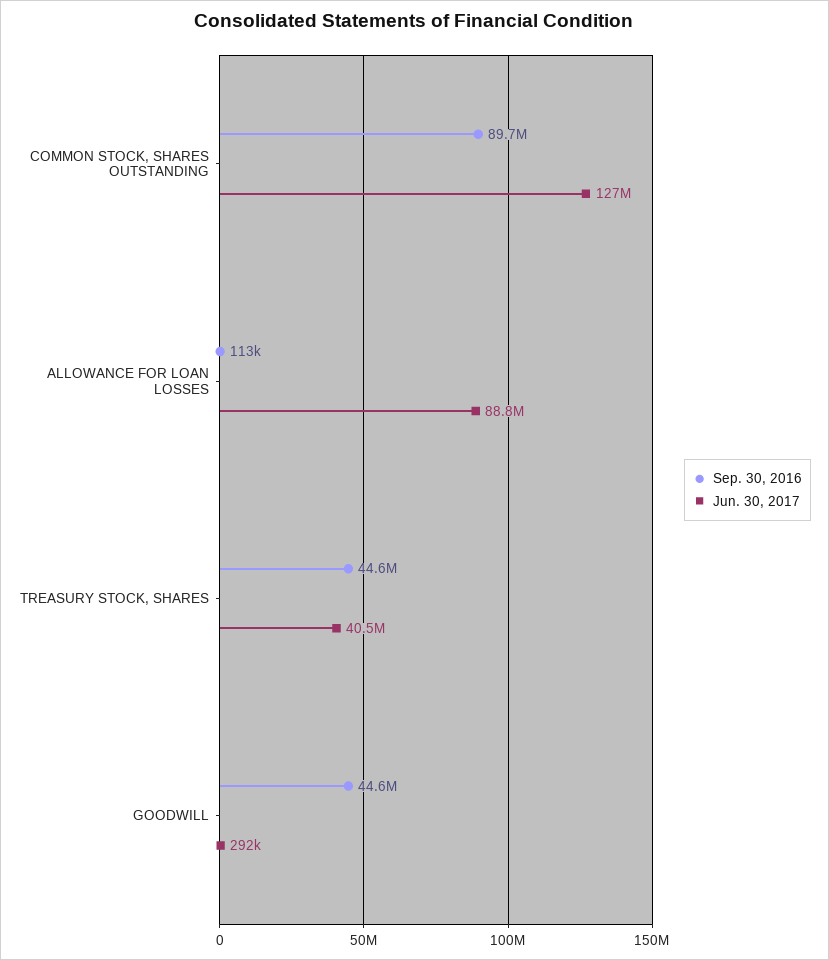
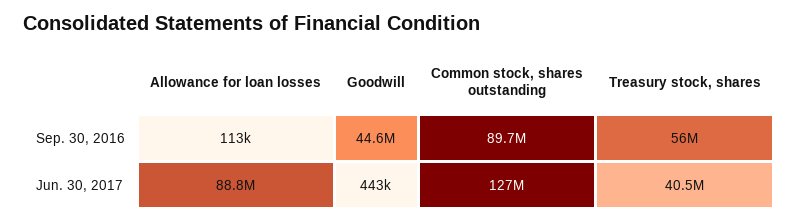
Sep. 30, 2016, TREASURY STOCK, SHARES: 44600000 -> 56000000
Jun. 30, 2017, GOODWILL: 292000 -> 443000

